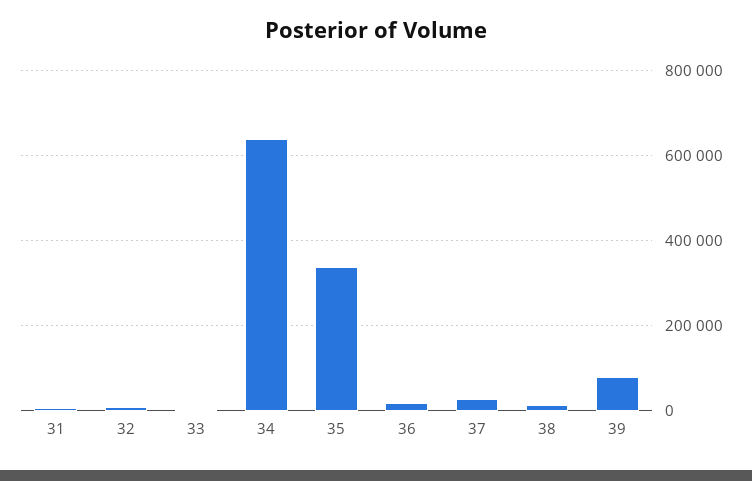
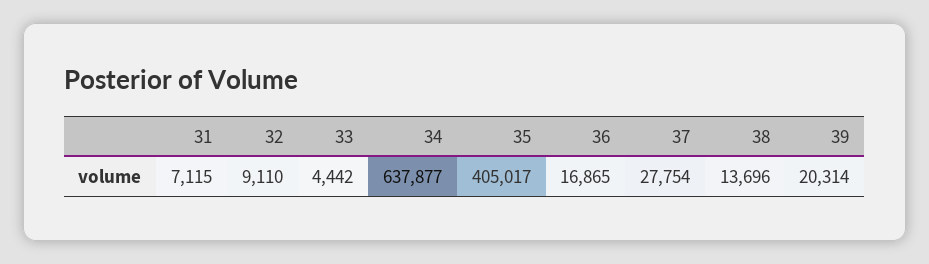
35: 340000 -> 405017
39: 80000 -> 20314

